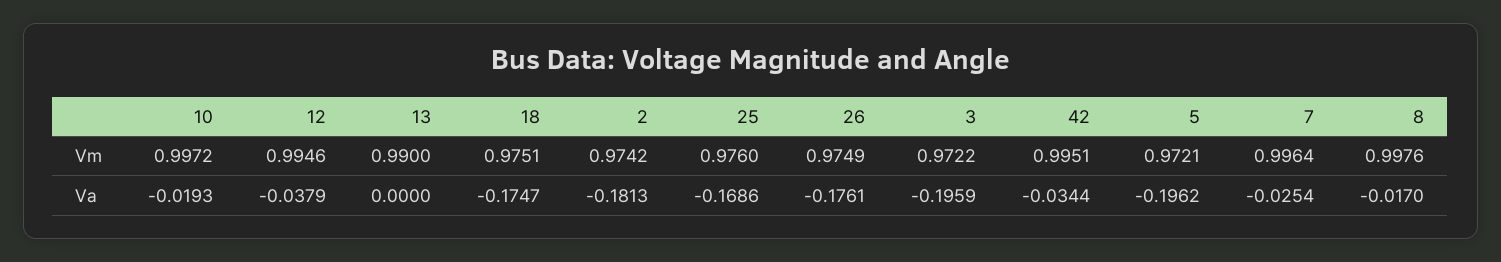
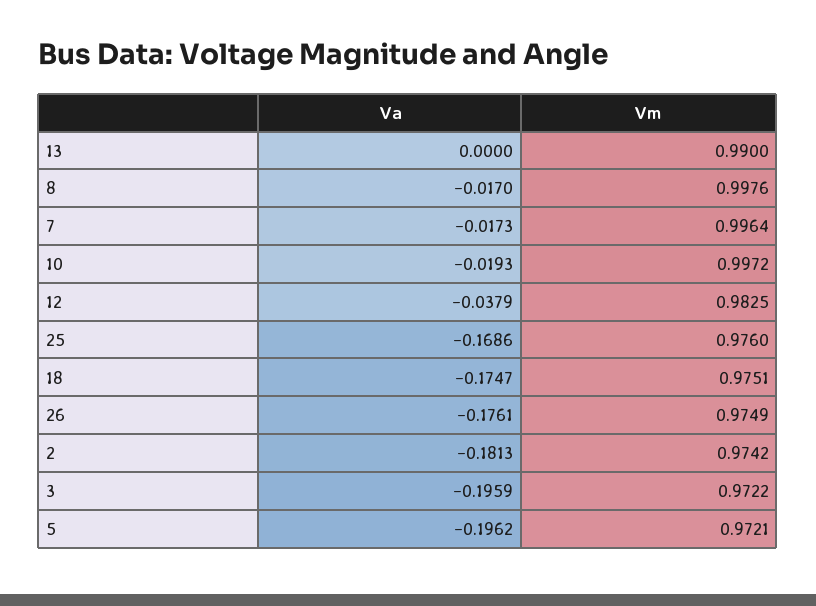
12, Vm: 0.9946 -> 0.9825
42, Vm: 0.9951 -> none
42, Va: -0.0344 -> none
7, Va: -0.0254 -> -0.0173

